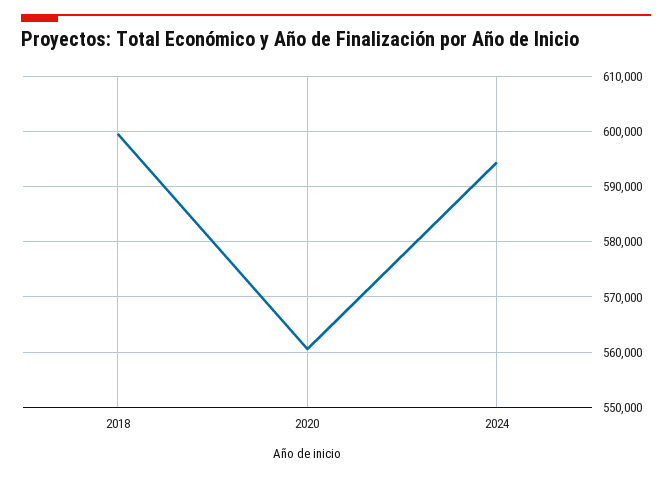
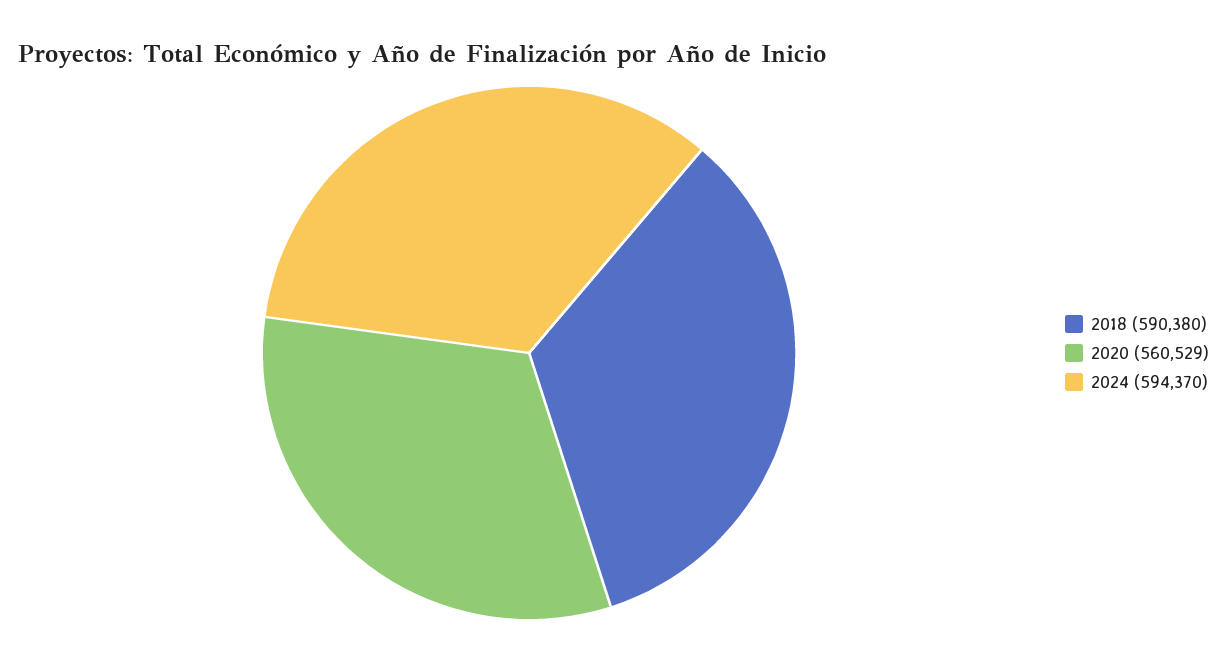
2018: 600000 -> 590380

